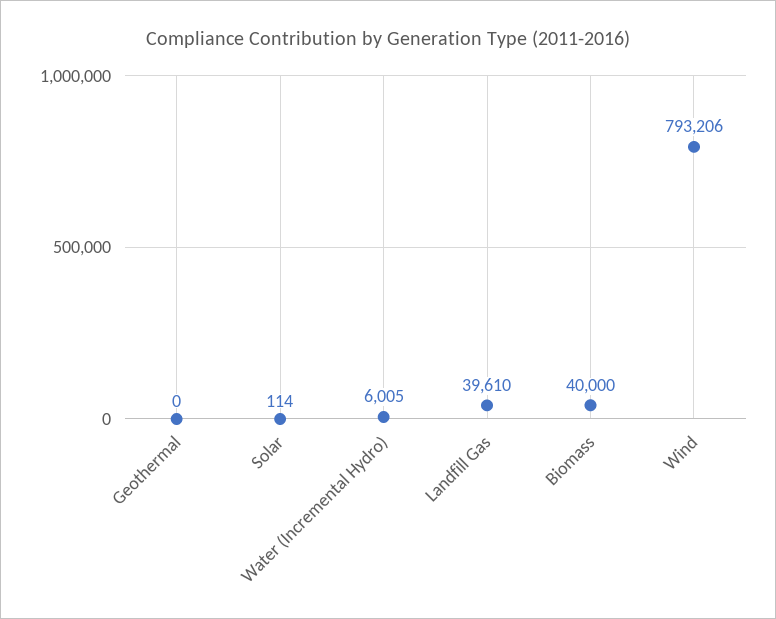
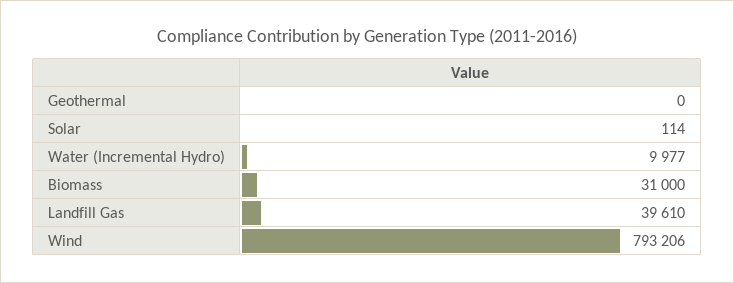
Water (Incremental Hydro): 6005 -> 9977
Biomass: 40000 -> 31000

